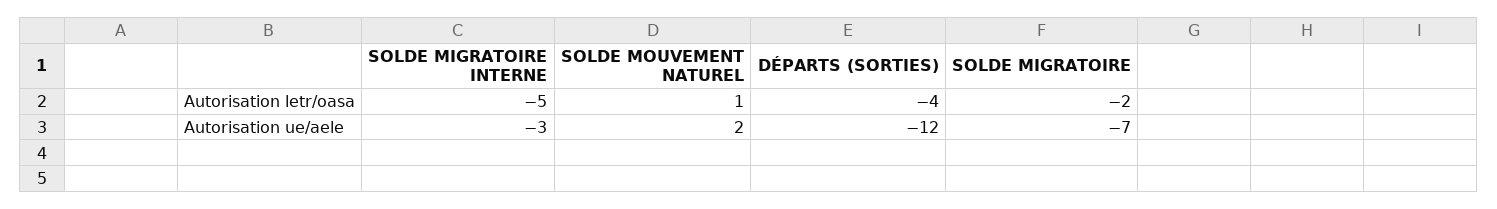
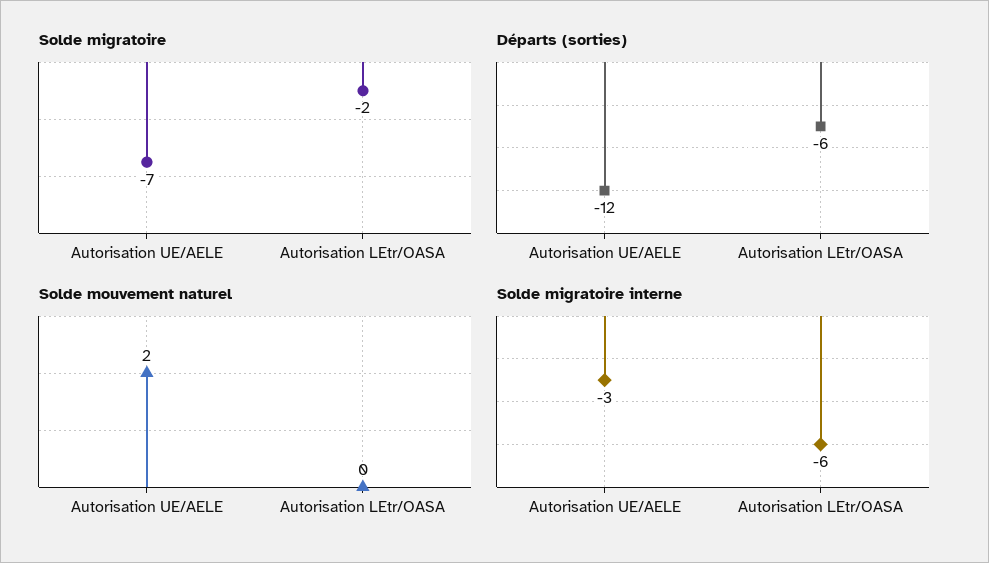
SOLDE MIGRATOIRE INTERNE, Autorisation letr/oasa: -5 -> -6
SOLDE MOUVEMENT NATUREL, Autorisation letr/oasa: 1 -> 0
DÉPARTS (SORTIES), Autorisation letr/oasa: -4 -> -6

